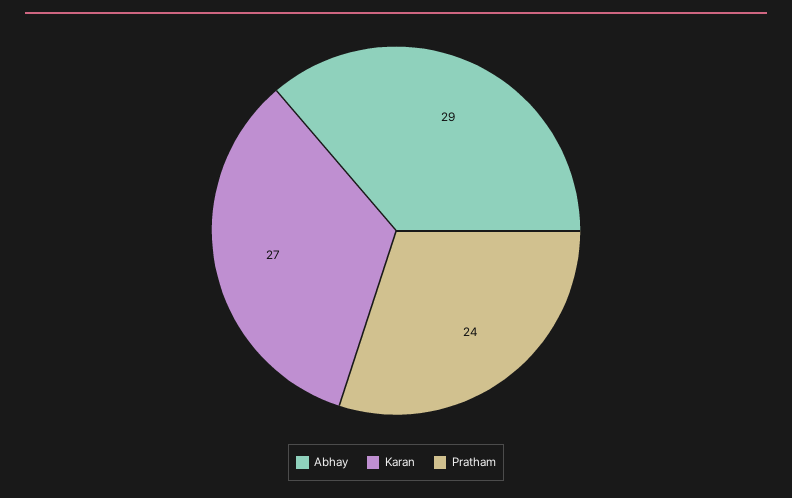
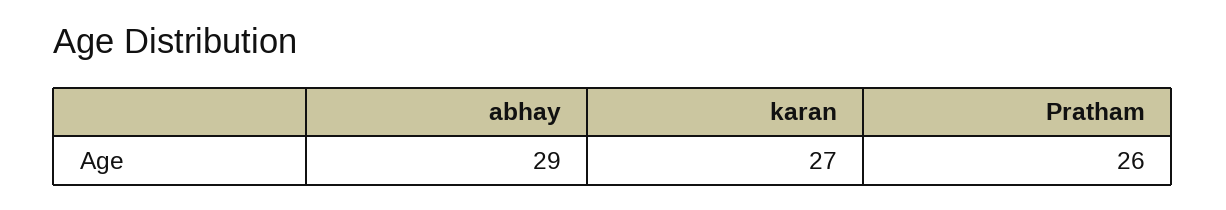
Pratham: 24 -> 26

